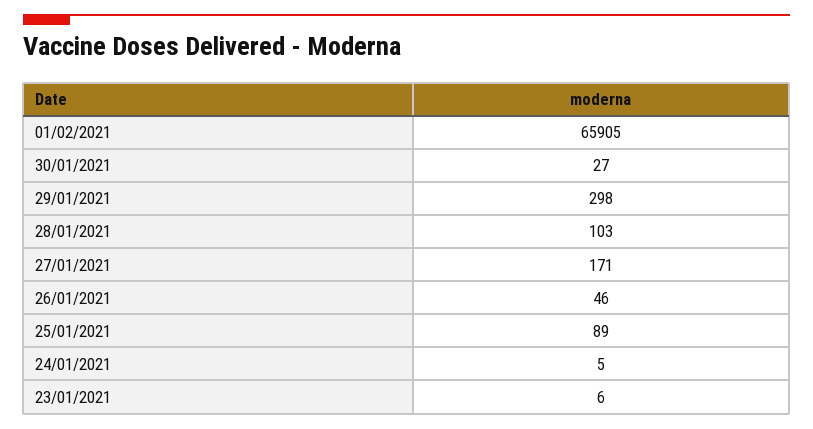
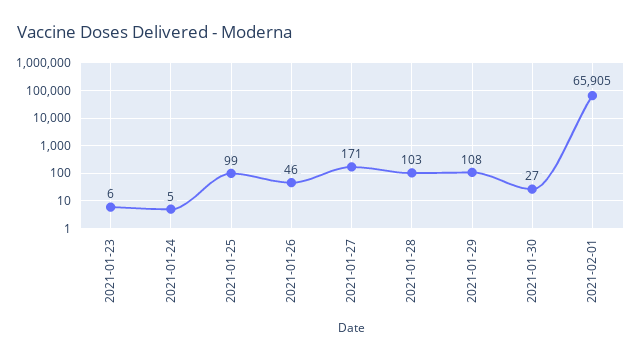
29/01/2021: 298 -> 108
25/01/2021: 89 -> 99

